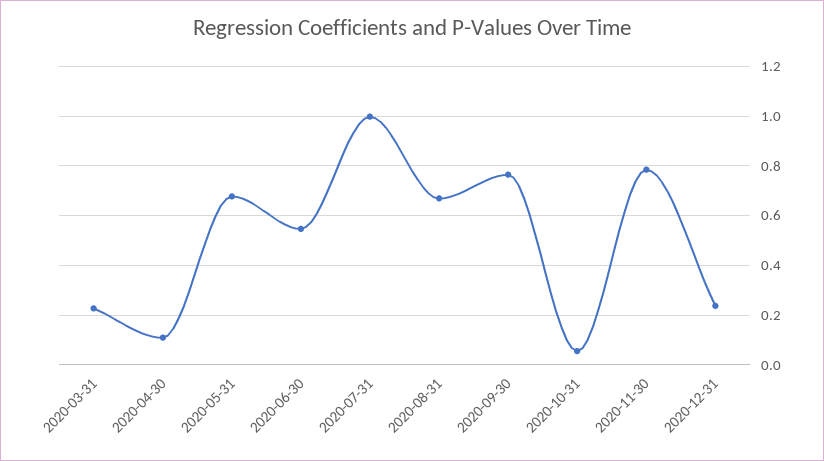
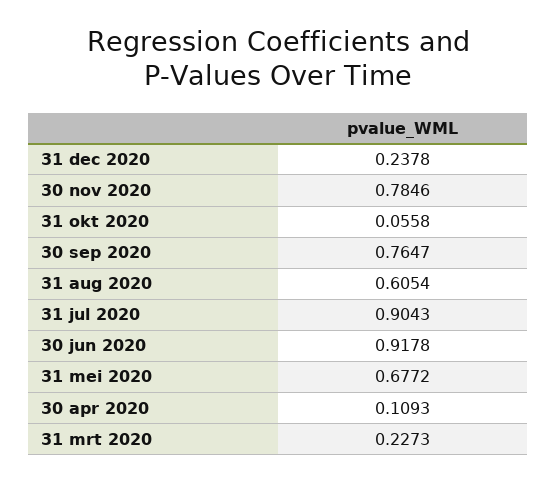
2020-06-30: 0.55 -> 0.9178
2020-07-31: 1 -> 0.9043
2020-08-31: 0.675 -> 0.6054

